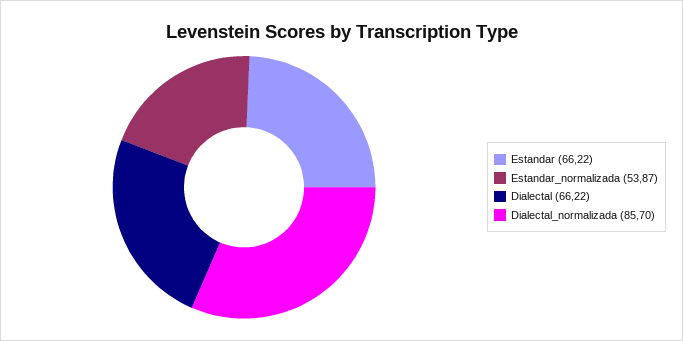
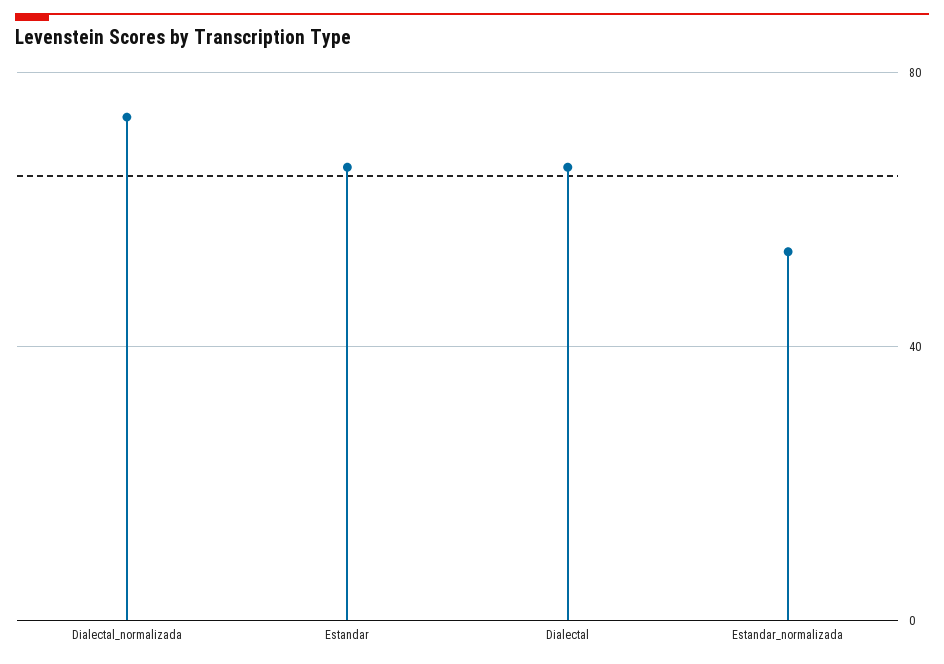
Dialectal_normalizada: 85.7 -> 75

